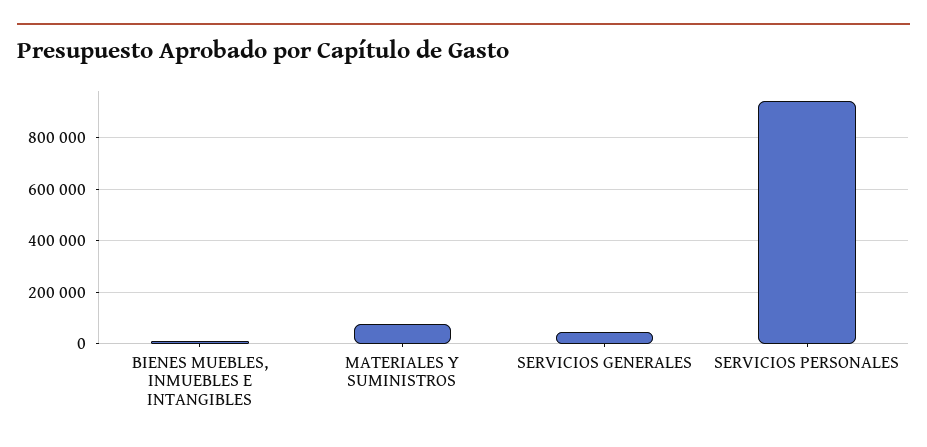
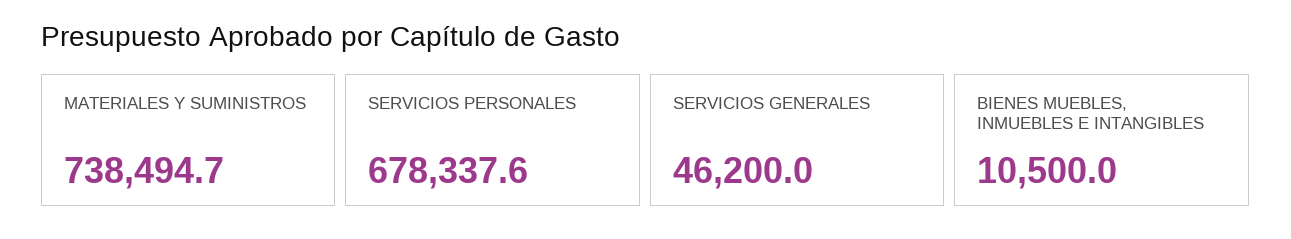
MATERIALES Y SUMINISTROS: 75000 -> 738494.7
SERVICIOS PERSONALES: 950000 -> 678337.6

